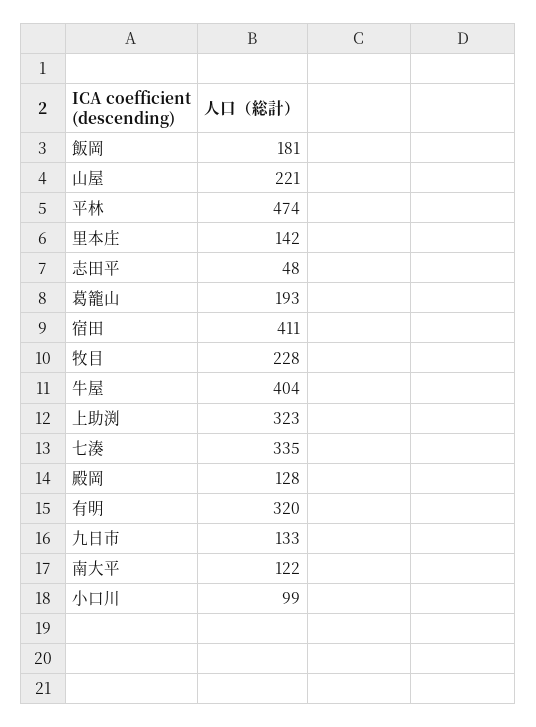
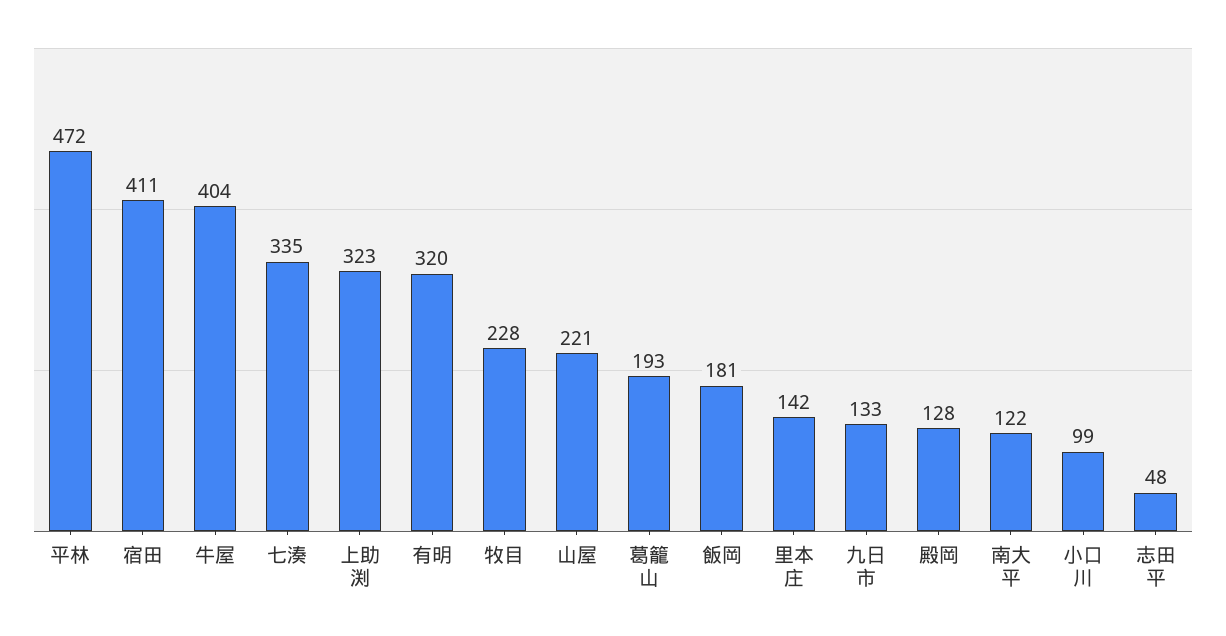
平林: 474 -> 472

